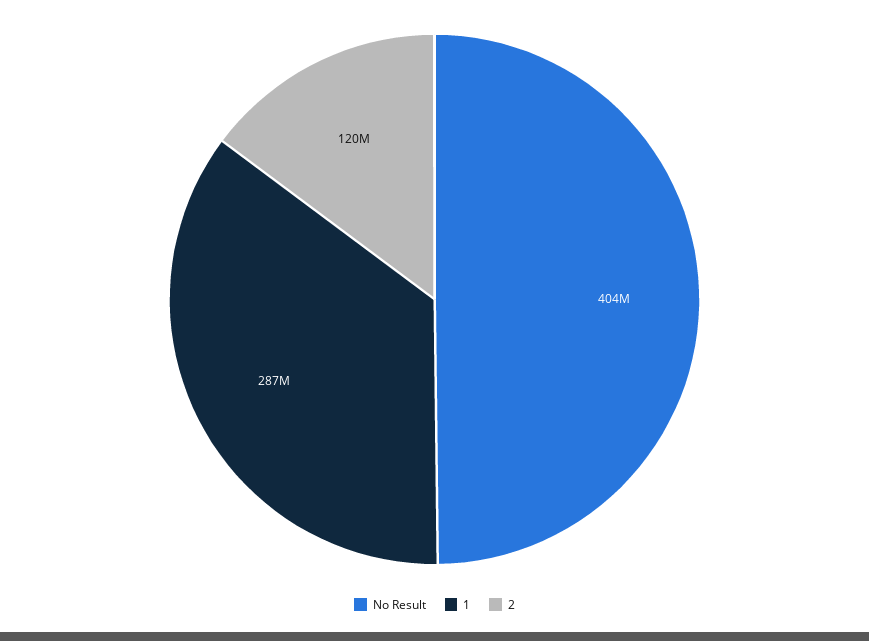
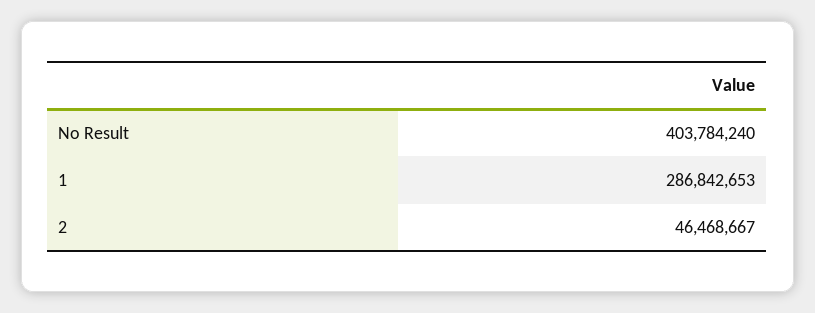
2: 120000000 -> 46468667

